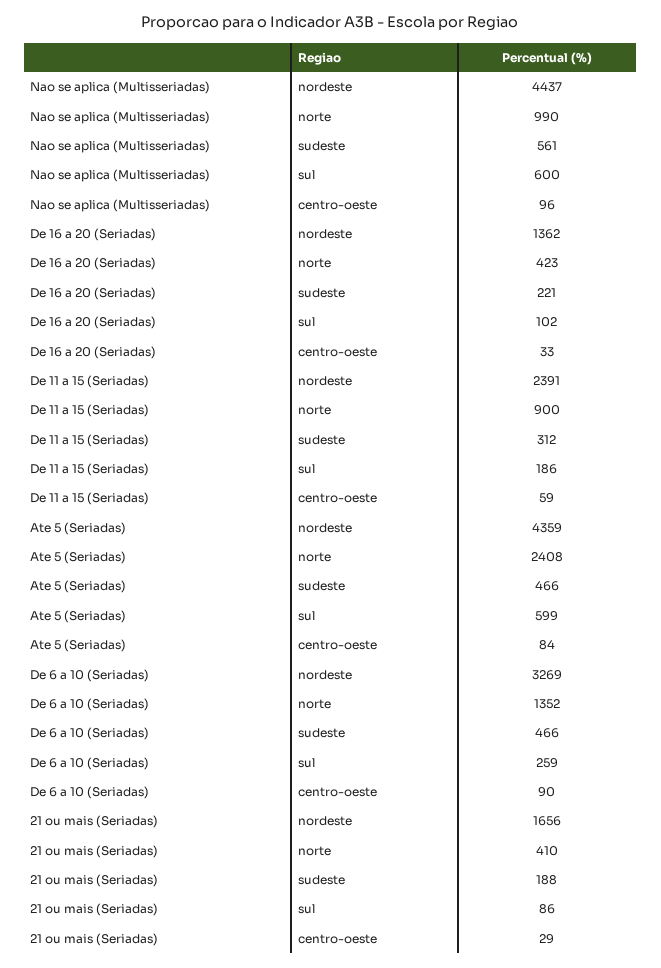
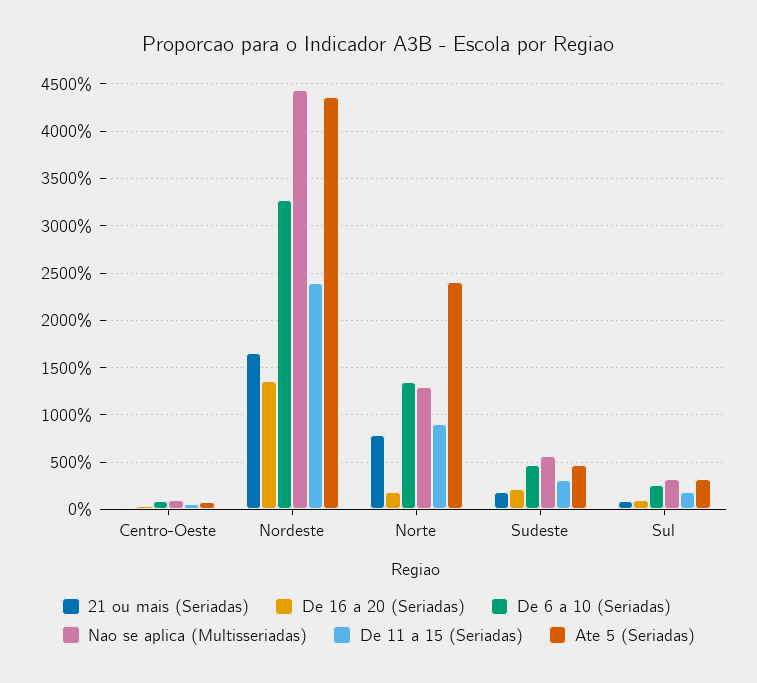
Nao se aplica (Multisseriadas), norte: 990 -> 1300
Nao se aplica (Multisseriadas), sul: 600 -> 300
De 16 a 20 (Seriadas), norte: 423 -> 200
Ate 5 (Seriadas), sul: 599 -> 300
21 ou mais (Seriadas), norte: 410 -> 800

